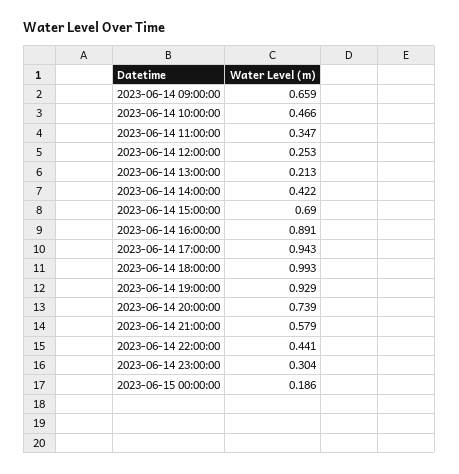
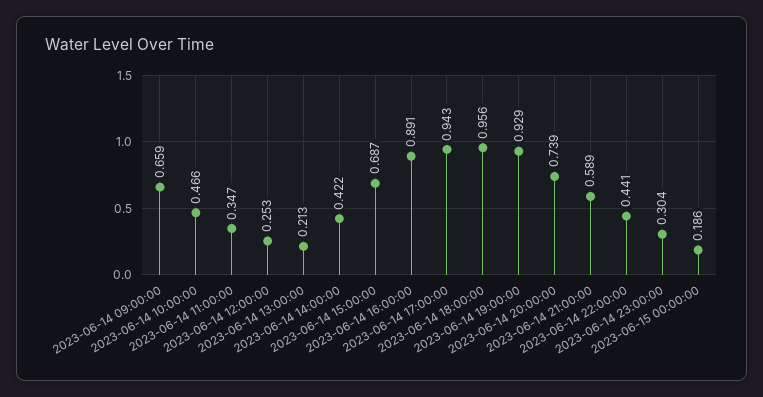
2023-06-14 15:00:00: 0.69 -> 0.687
2023-06-14 18:00:00: 0.993 -> 0.956
2023-06-14 21:00:00: 0.579 -> 0.589

